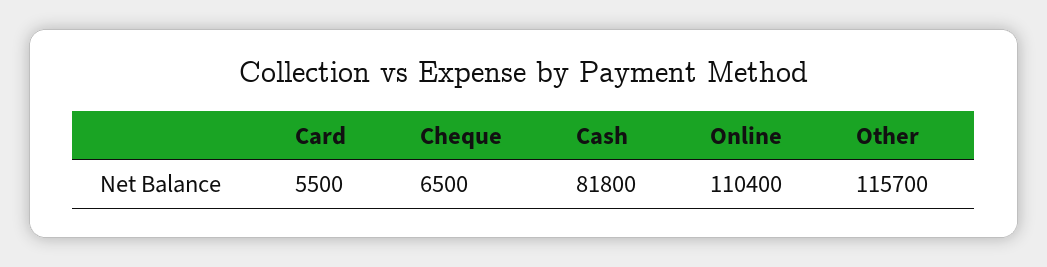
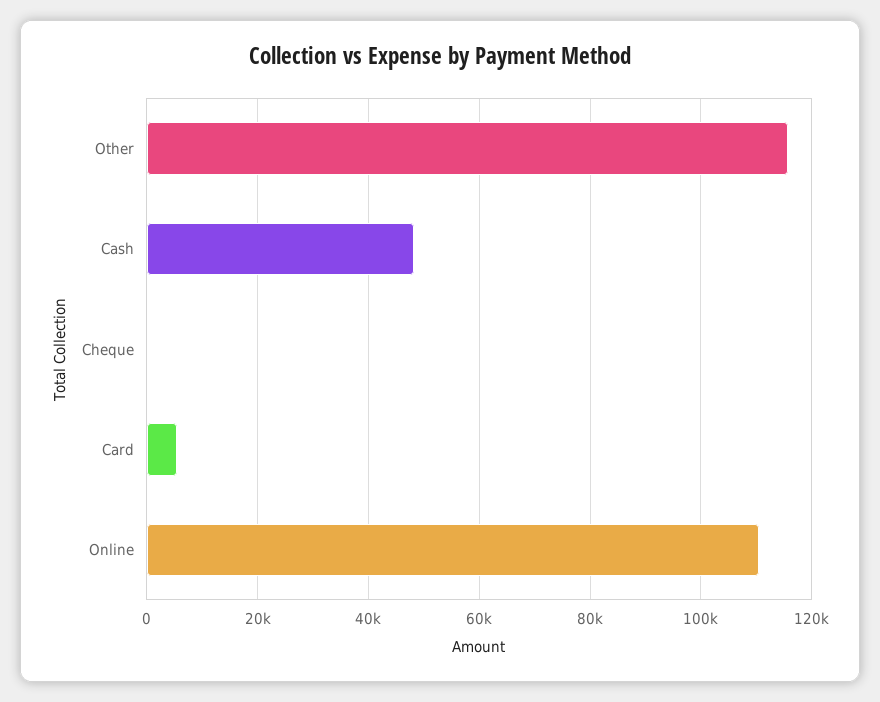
Cheque: 6500 -> 0
Cash: 81800 -> 48000

